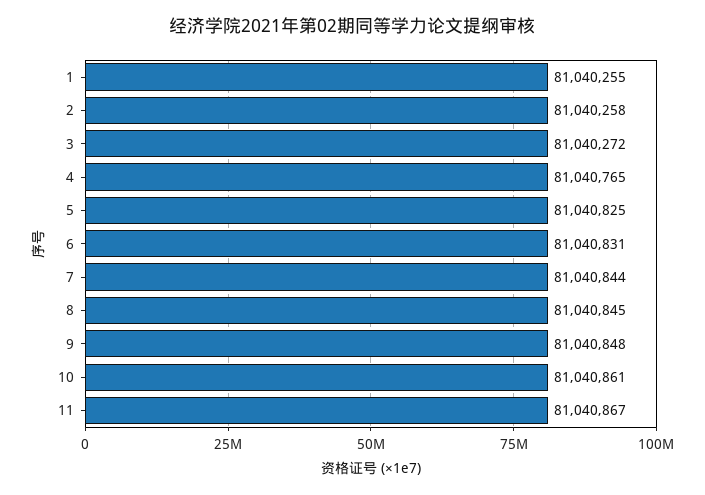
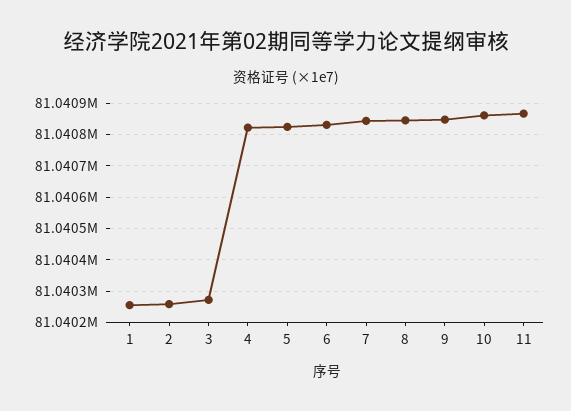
4: 81040765 -> 81040820

